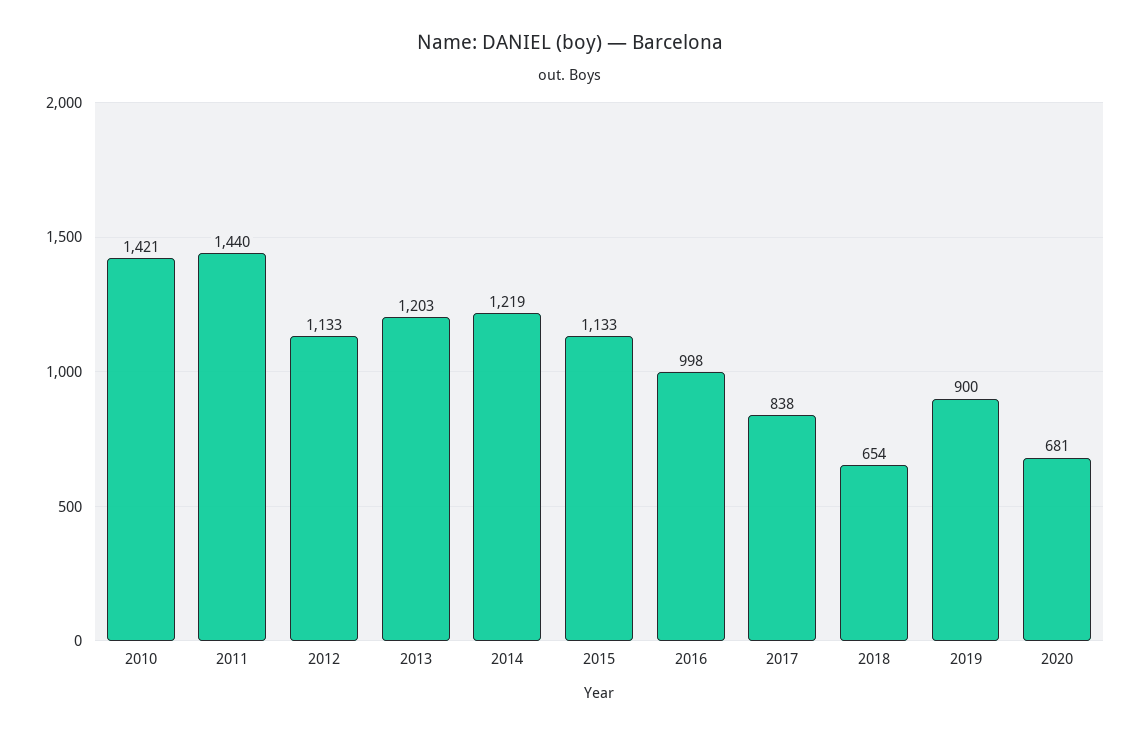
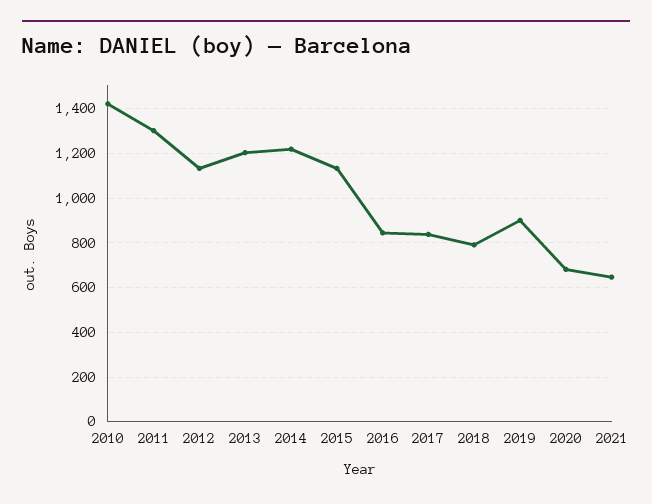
2011: 1440 -> 1300
2016: 998 -> 850
2018: 654 -> 800
2021: none -> 650

